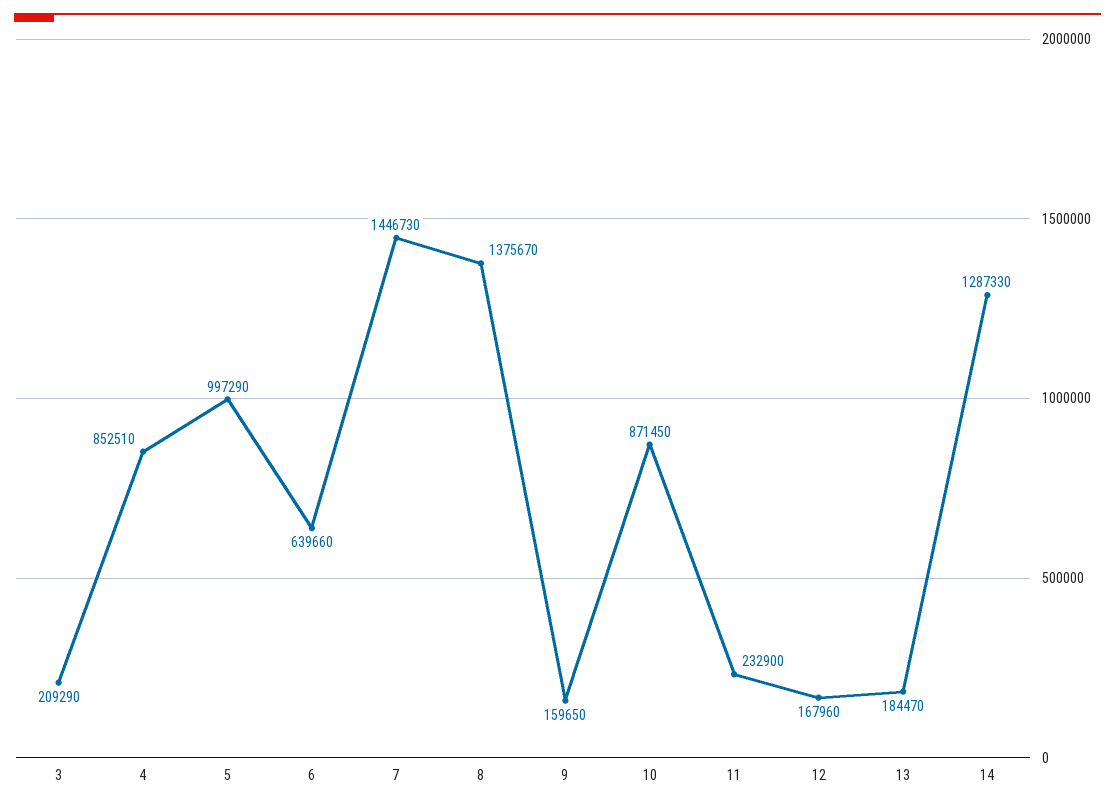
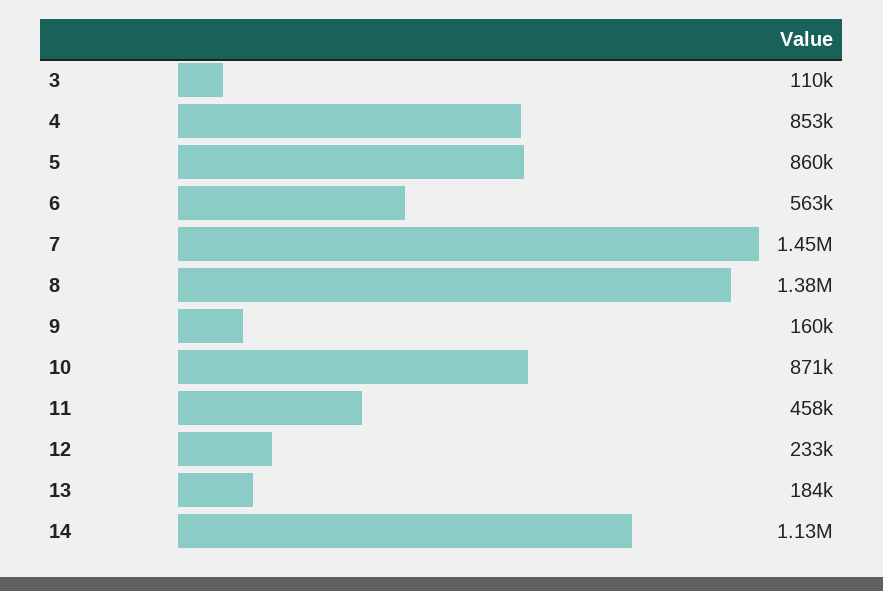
3: 209290 -> 110000
5: 997290 -> 860000
6: 639660 -> 563000
11: 232900 -> 458000
12: 167960 -> 233000
14: 1287330 -> 1130000

